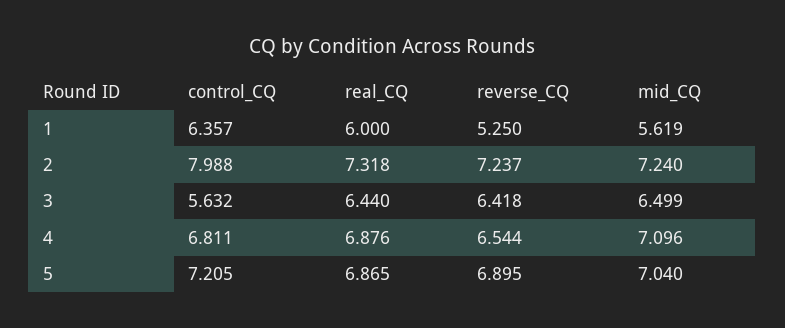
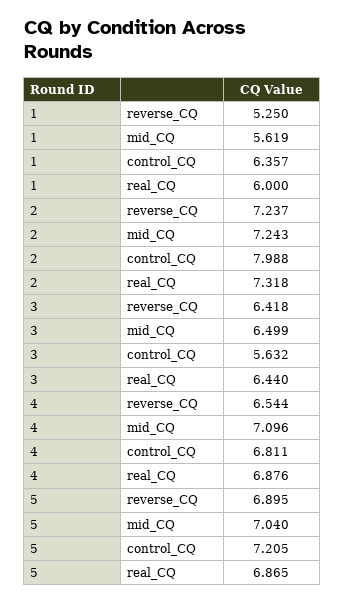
mid_CQ, 2: 7.24 -> 7.243

